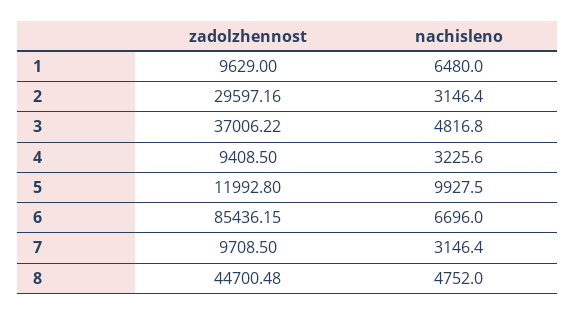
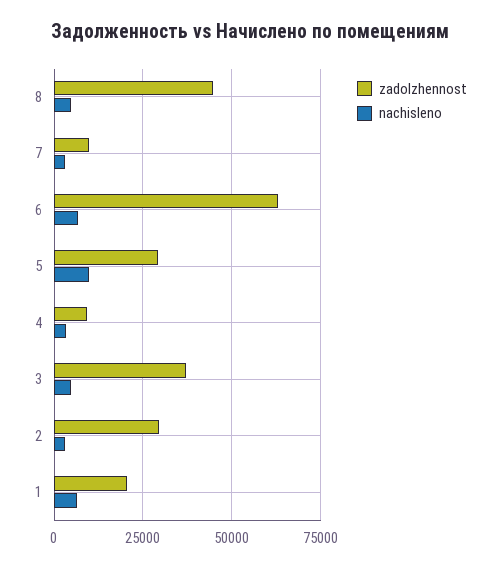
zadolzhennost, 1: 9629 -> 20000
zadolzhennost, 5: 11992.8 -> 30000
zadolzhennost, 6: 85436.15 -> 62500

